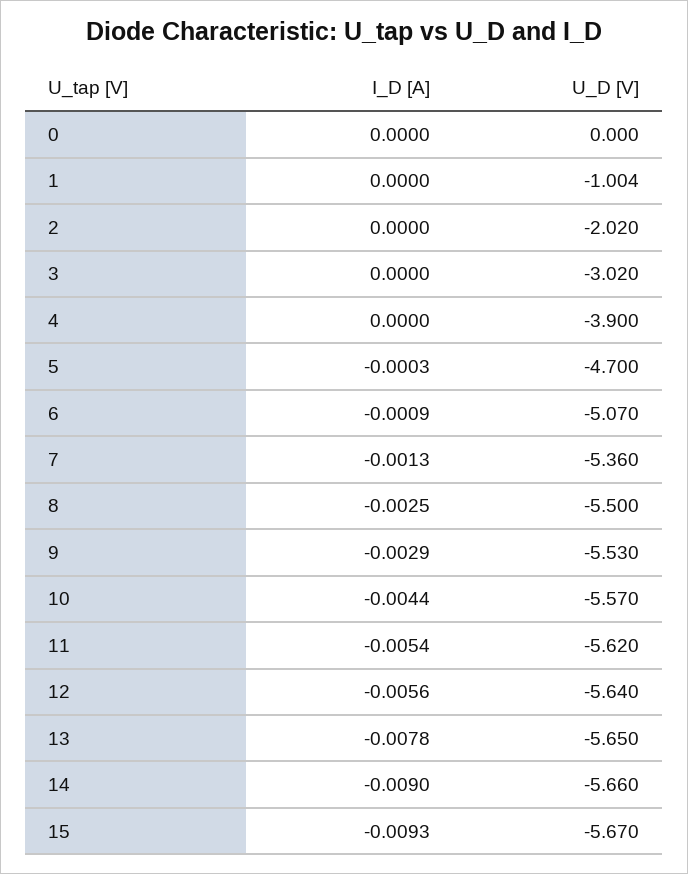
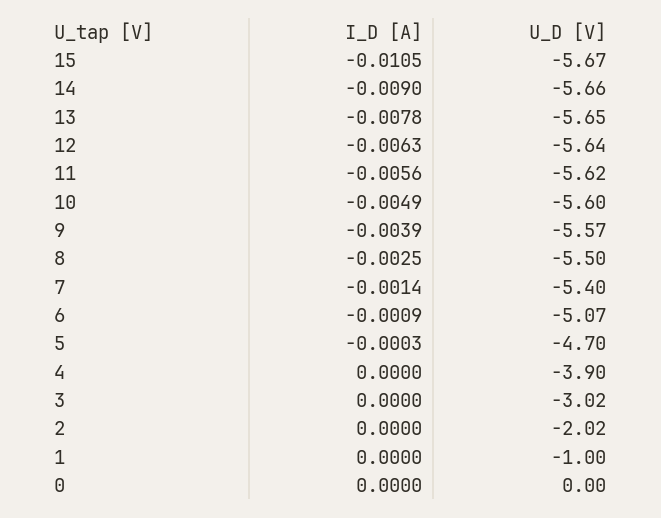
I_D [A], 7: -0.0013 -> -0.0014
U_D [V], 7: -5.36 -> -5.4
I_D [A], 9: -0.0029 -> -0.0039
U_D [V], 9: -5.53 -> -5.57
I_D [A], 10: -0.0044 -> -0.0049
U_D [V], 10: -5.57 -> -5.6
I_D [A], 11: -0.0054 -> -0.0056
I_D [A], 12: -0.0056 -> -0.0063
I_D [A], 15: -0.0093 -> -0.0105

